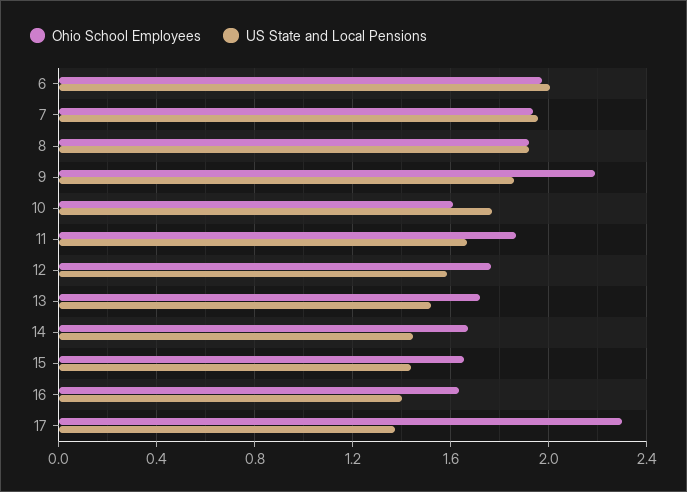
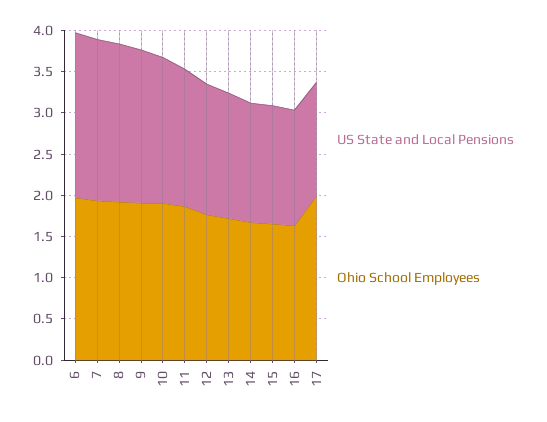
Ohio School Employees, 9: 2.2 -> 1.9
Ohio School Employees, 10: 1.6 -> 1.9
Ohio School Employees, 17: 2.3 -> 2

